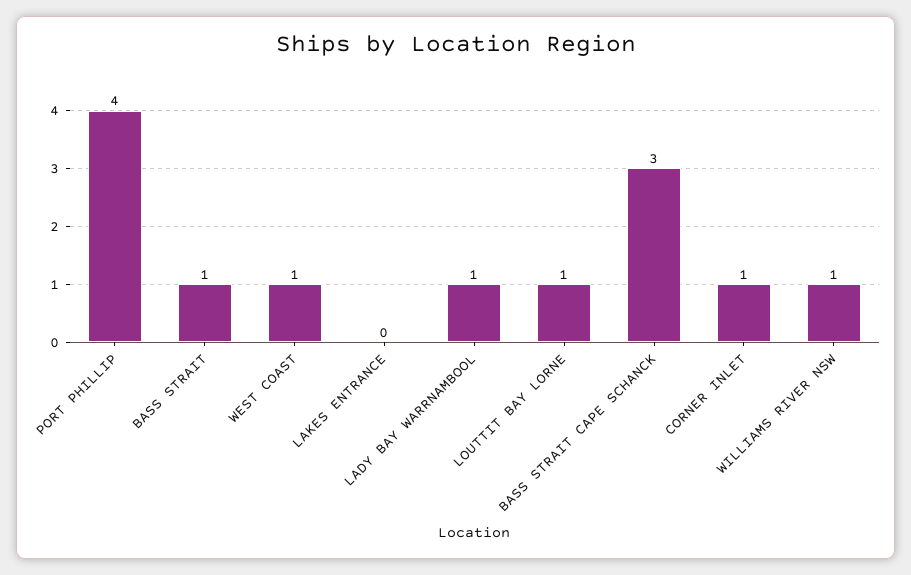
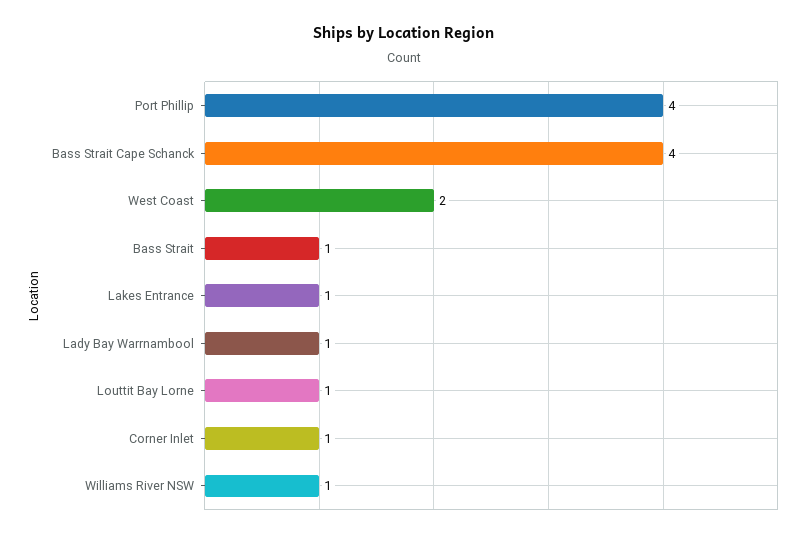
WEST COAST: 1 -> 2
LAKES ENTRANCE: 0 -> 1
BASS STRAIT CAPE SCHANCK: 3 -> 4

